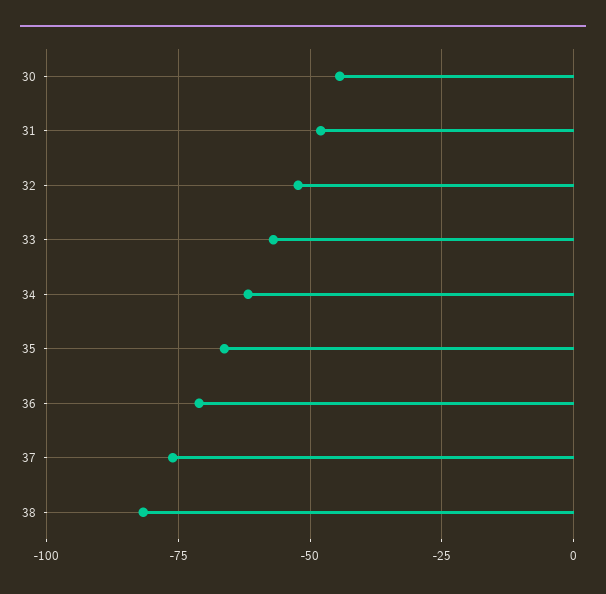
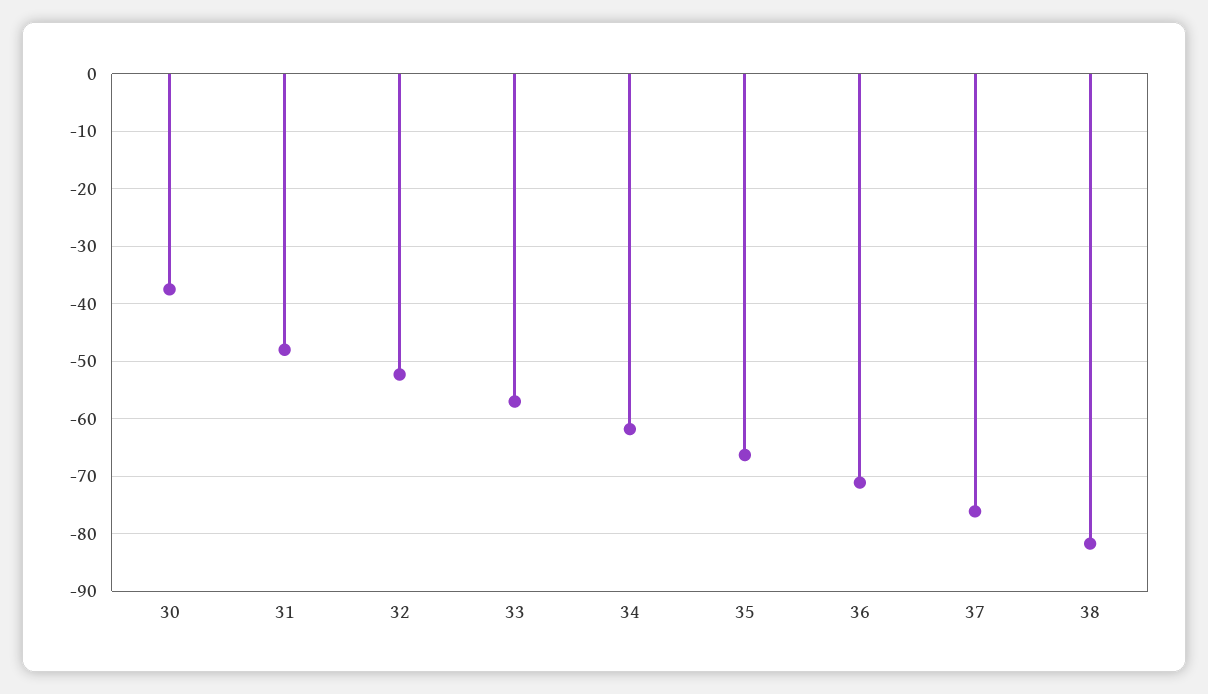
30: -45 -> -38

